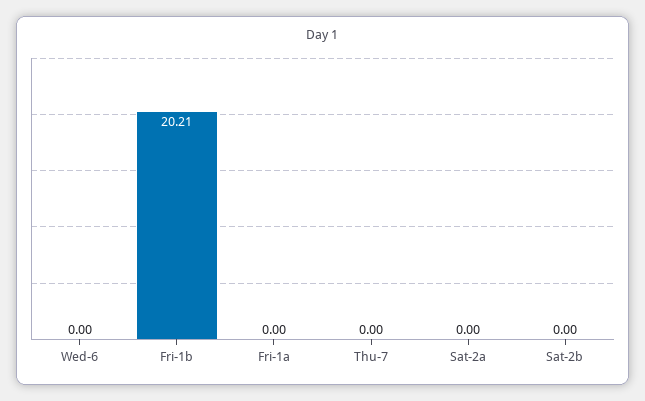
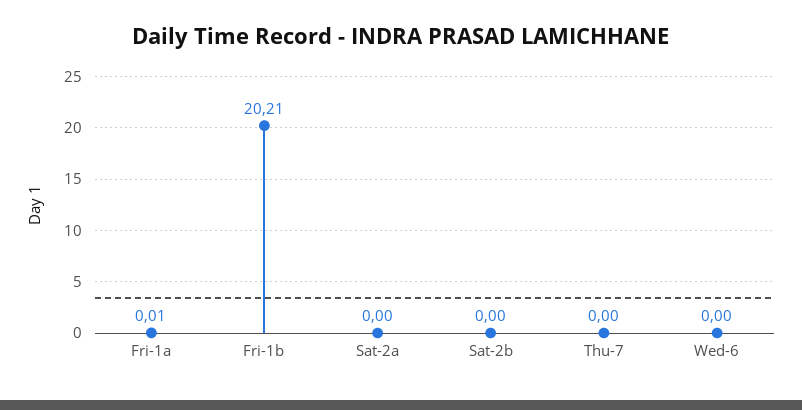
Fri-1a: 0 -> 0.01

